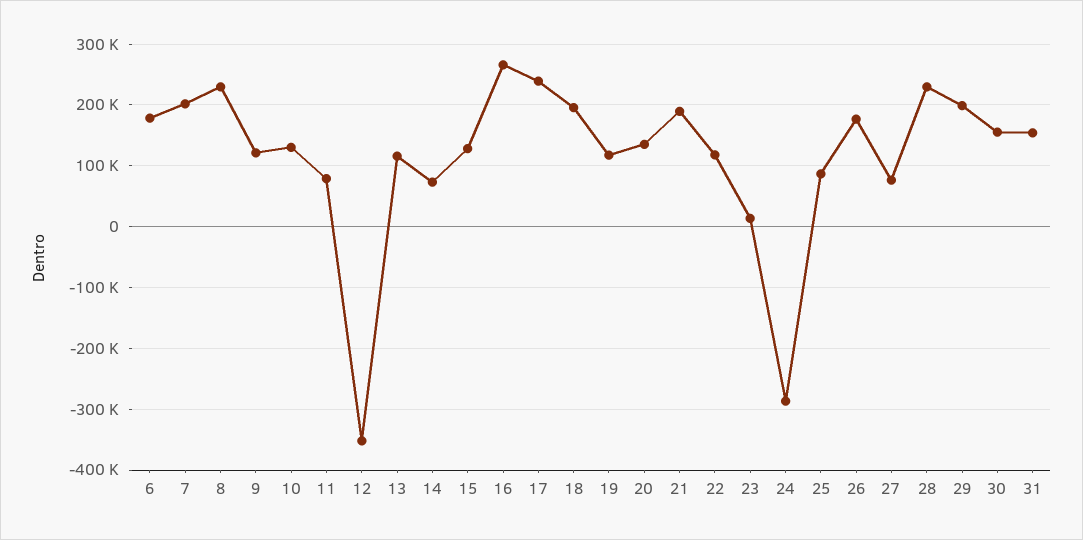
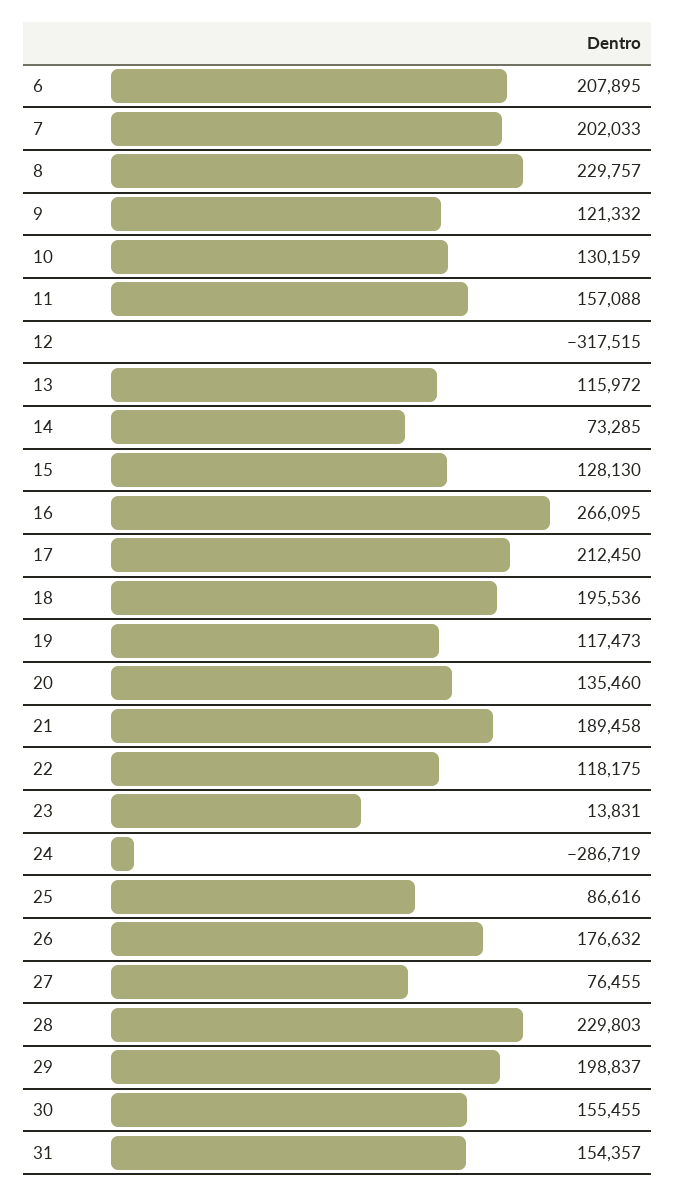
6: 180000 -> 207895
11: 80000 -> 157088
12: -350000 -> -317515
17: 240000 -> 212450

